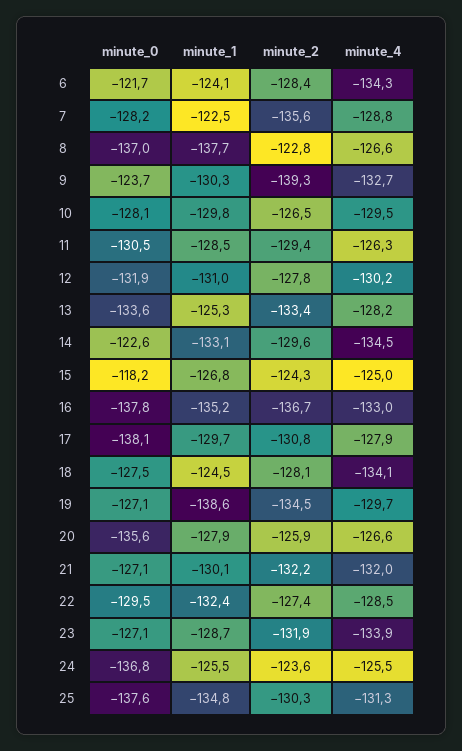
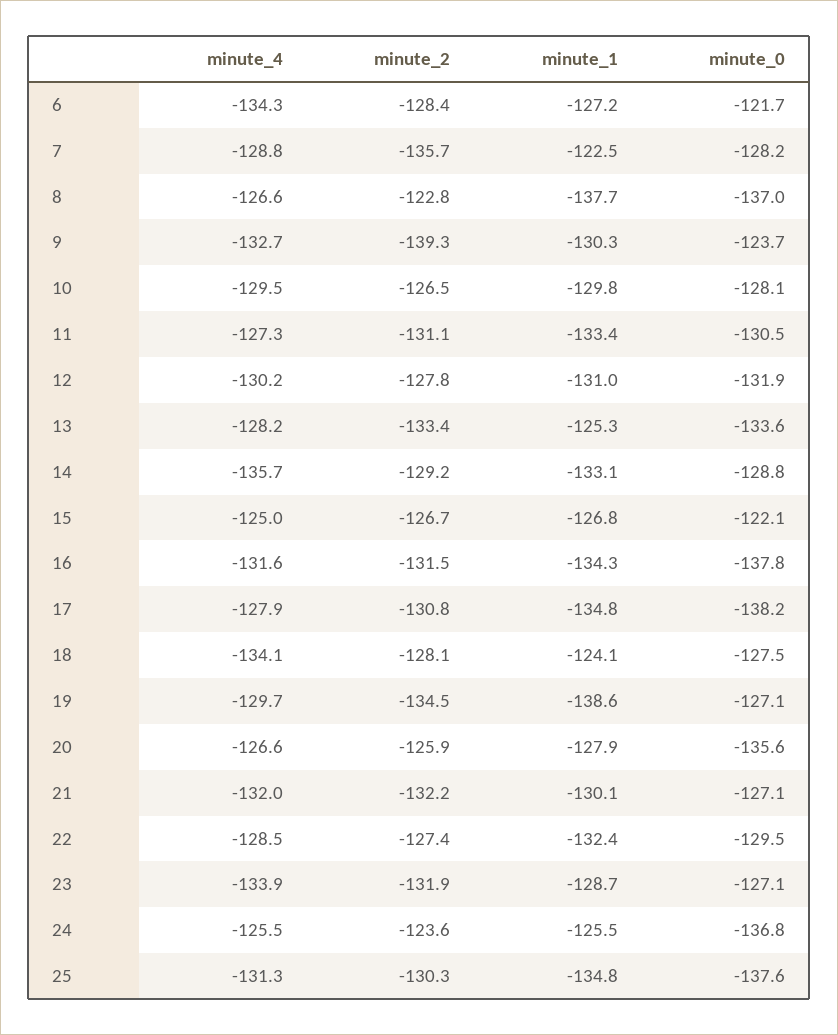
minute_1, 6: -124.1 -> -127.2
minute_2, 7: -135.6 -> -135.7
minute_1, 11: -128.5 -> -133.4
minute_2, 11: -129.4 -> -131.1
minute_4, 11: -126.3 -> -127.3
minute_0, 14: -122.6 -> -128.8
minute_2, 14: -129.6 -> -129.2
minute_4, 14: -134.5 -> -135.7
minute_0, 15: -118.2 -> -122.1
minute_2, 15: -124.3 -> -126.7
minute_1, 16: -135.2 -> -134.3
minute_2, 16: -136.7 -> -131.5
minute_4, 16: -133 -> -131.6
minute_0, 17: -138.1 -> -138.2
minute_1, 17: -129.7 -> -134.8
minute_1, 18: -124.5 -> -124.1

